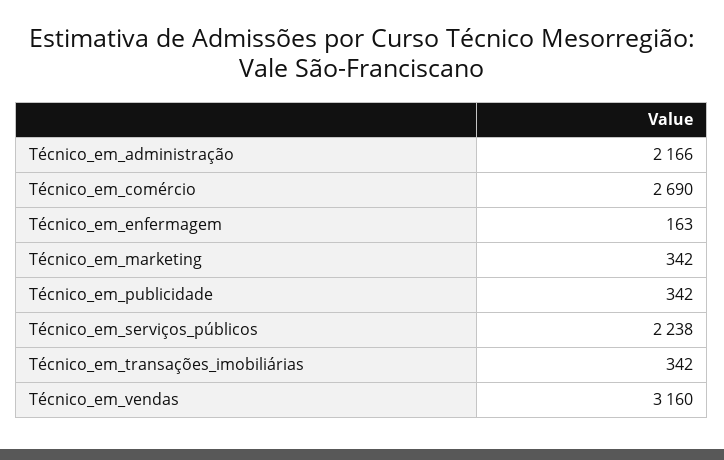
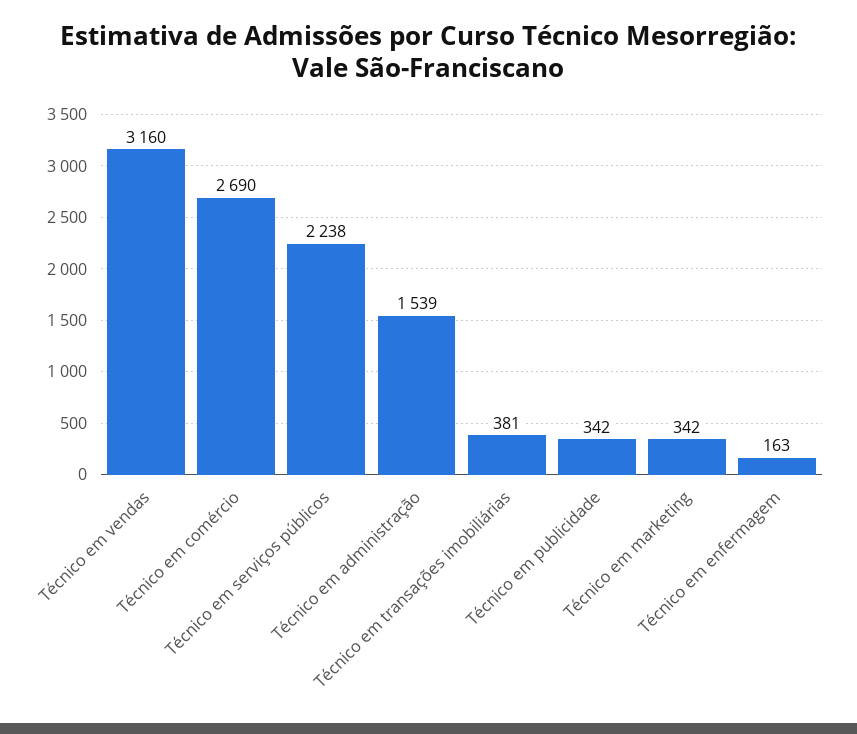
Técnico_em_administração: 2166 -> 1539
Técnico_em_transações_imobiliárias: 342 -> 381

